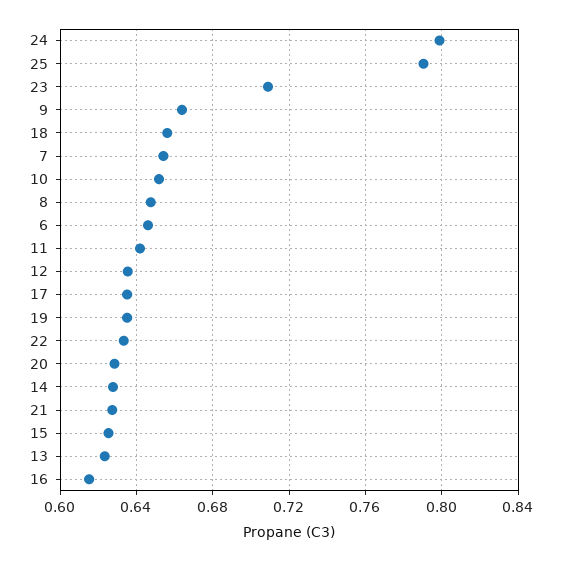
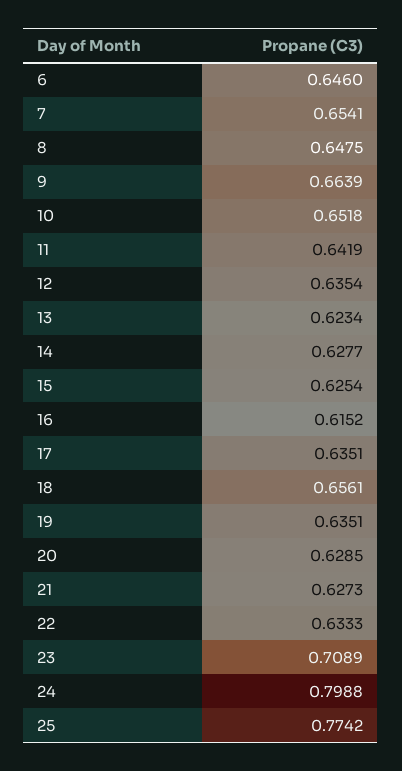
25: 0.79 -> 0.7742

